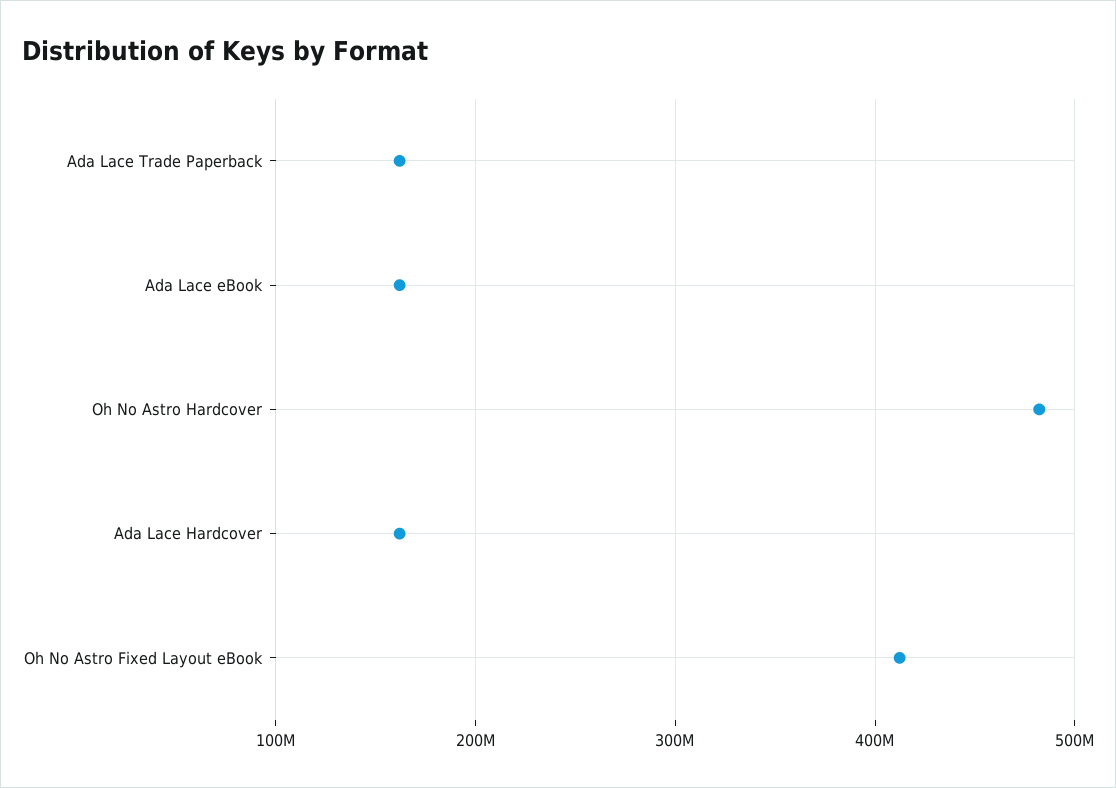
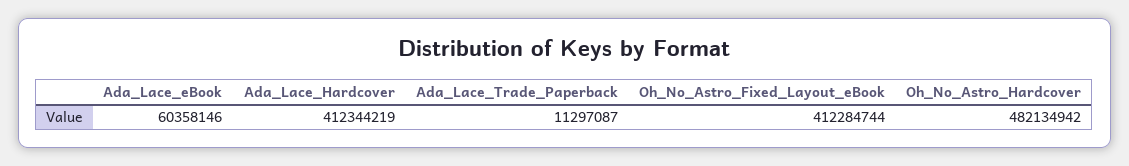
Ada Lace Trade Paperback: 160000000 -> 11297087
Ada Lace eBook: 160000000 -> 60358146
Ada Lace Hardcover: 160000000 -> 412344219

